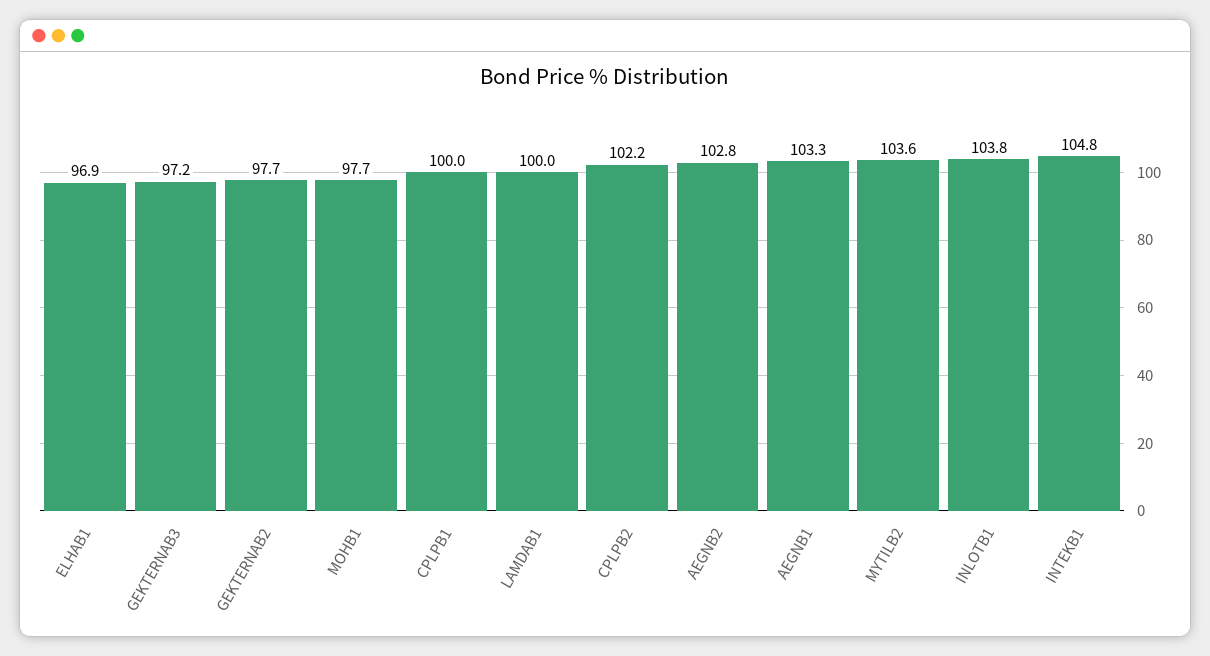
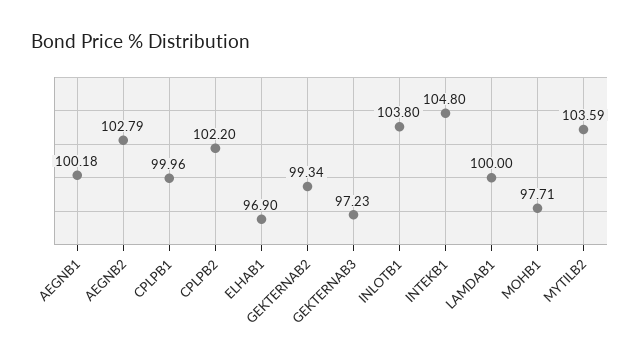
GEKTERNAB2: 97.7 -> 99.34
AEGNB1: 103.3 -> 100.18

